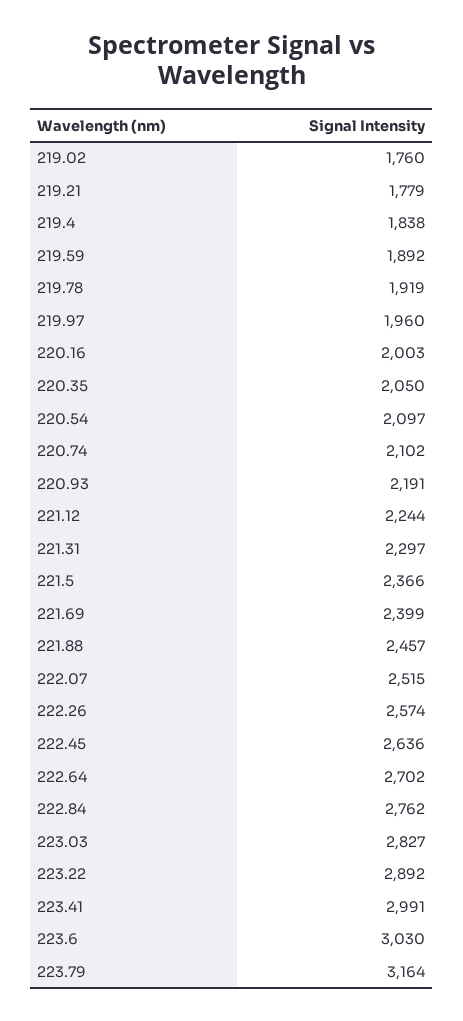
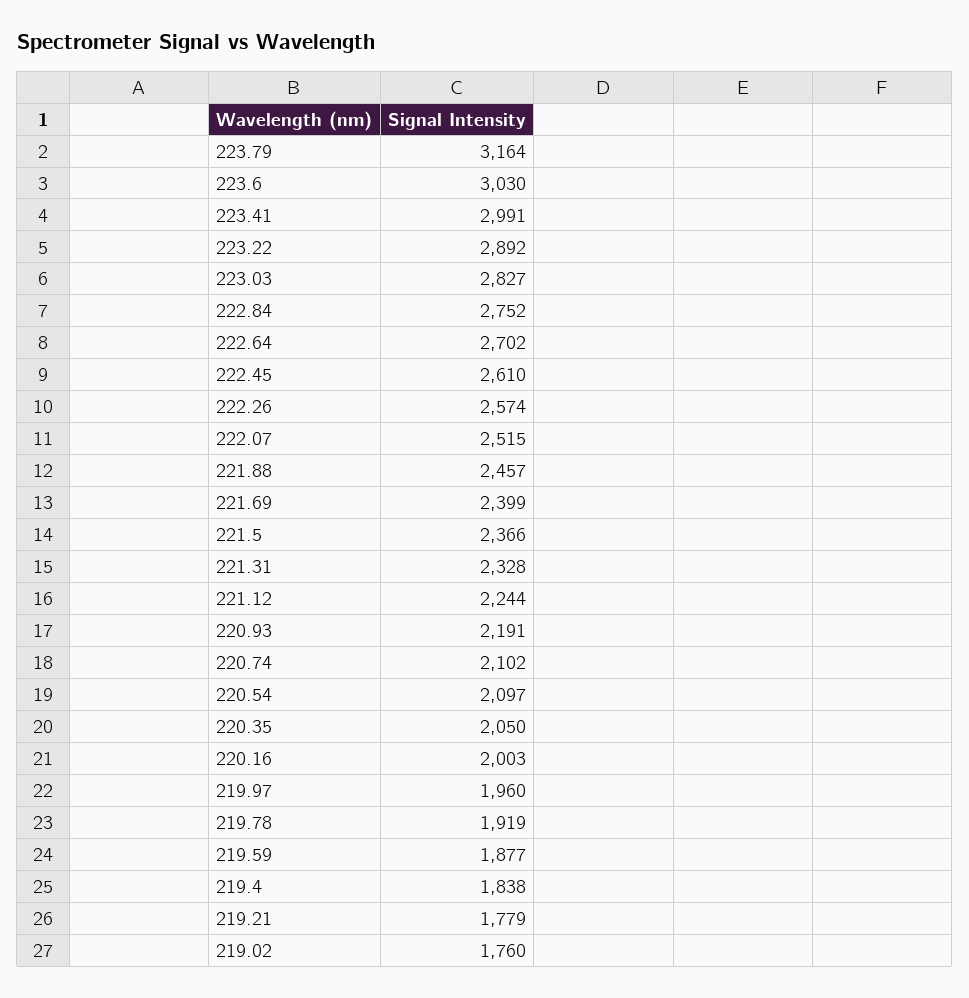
219.59: 1892 -> 1877
221.31: 2297 -> 2328
222.45: 2636 -> 2610
222.84: 2762 -> 2752

